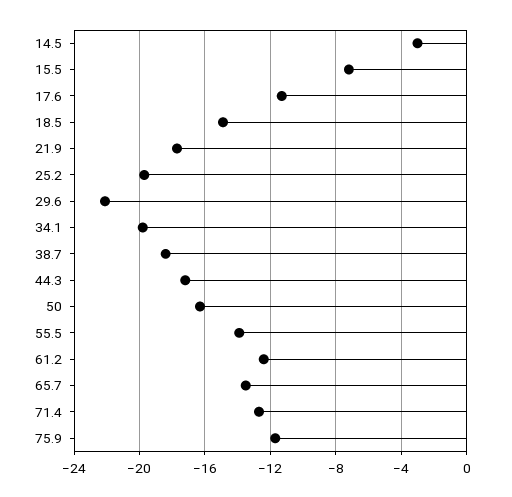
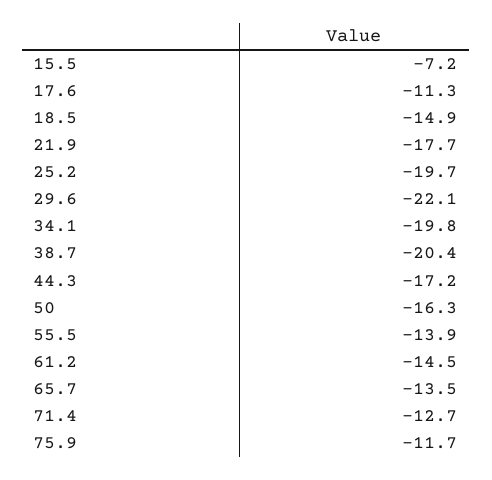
14.5: -3 -> none
38.7: -18.5 -> -20.4
61.2: -12.5 -> -14.5

